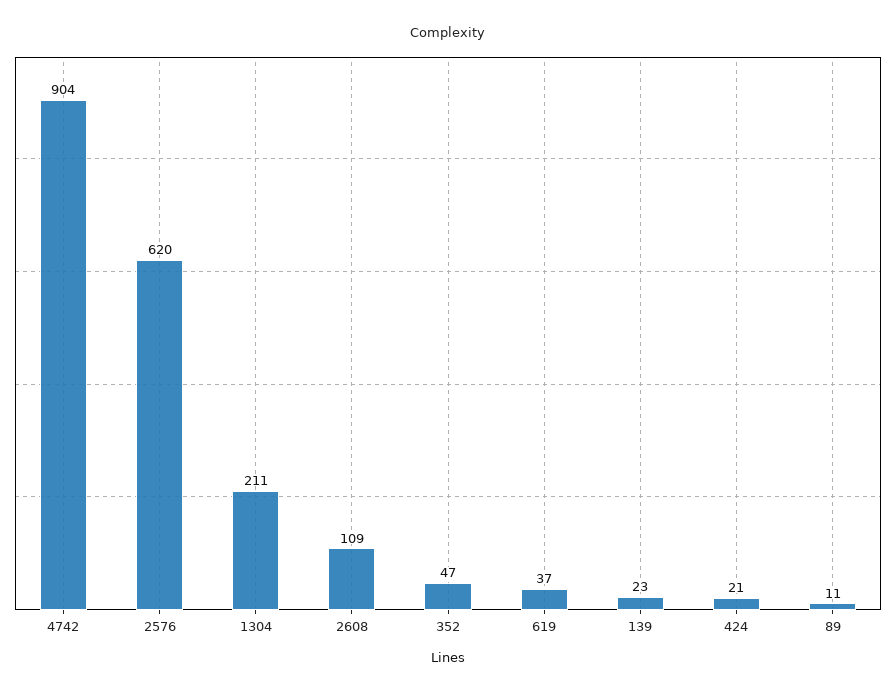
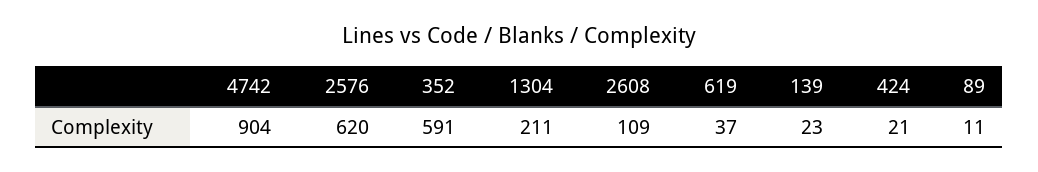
352: 47 -> 591

